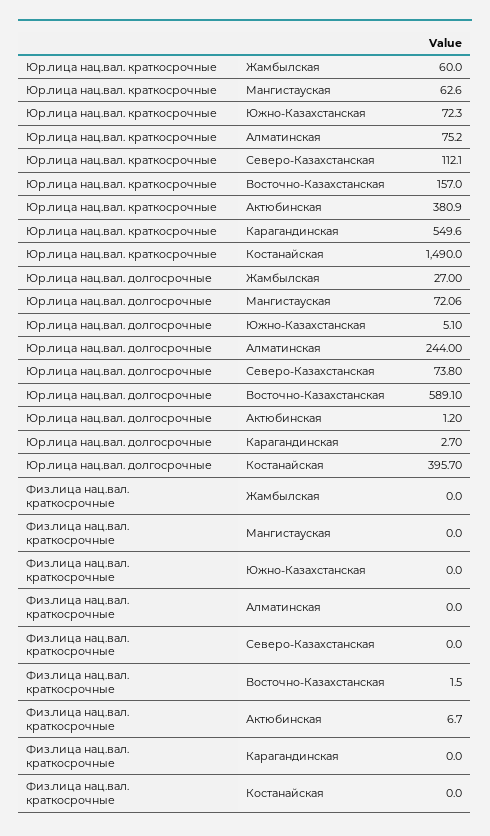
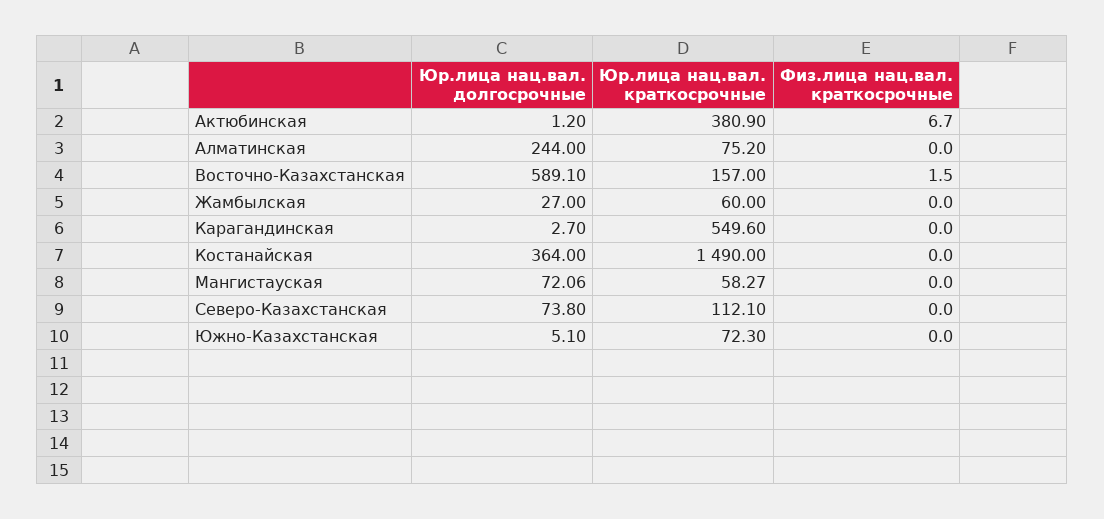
Юр.лица нац.вал. краткосрочные, Мангистауская: 62.6 -> 58.27
Юр.лица нац.вал. долгосрочные, Костанайская: 395.7 -> 364

